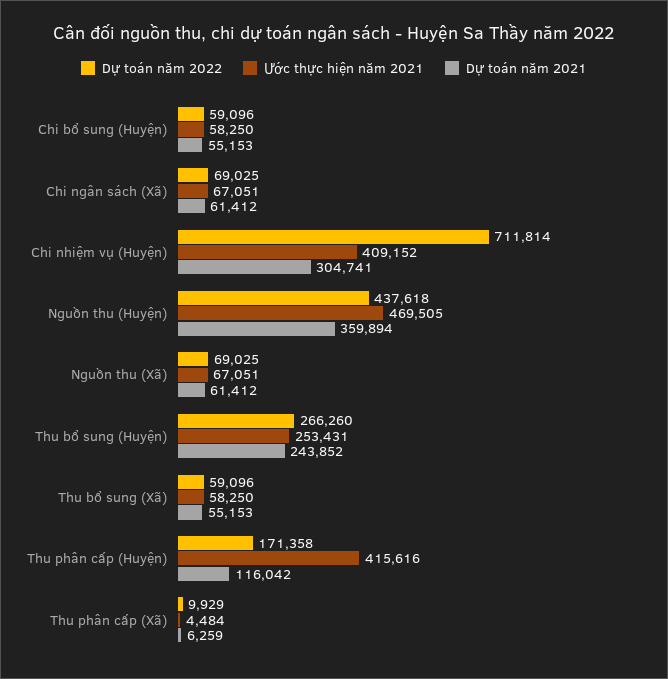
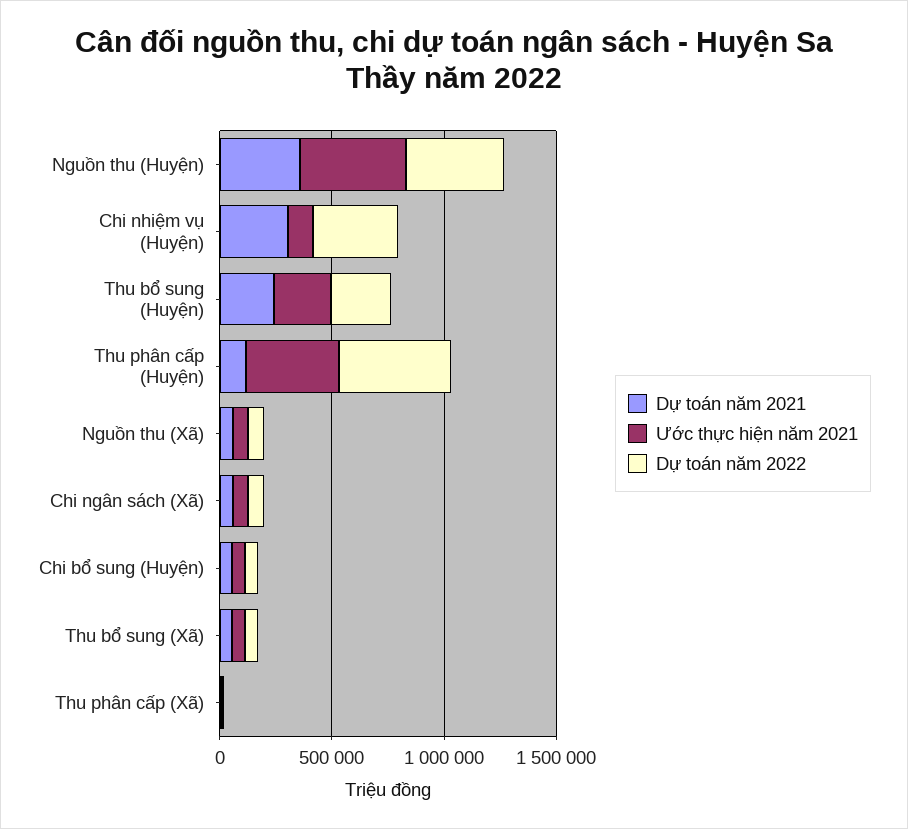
Dự toán năm 2022, Chi nhiệm vụ (Huyện): 711814 -> 400000
Ước thực hiện năm 2021, Chi nhiệm vụ (Huyện): 409152 -> 100000
Dự toán năm 2022, Thu phân cấp (Huyện): 171358 -> 500000

